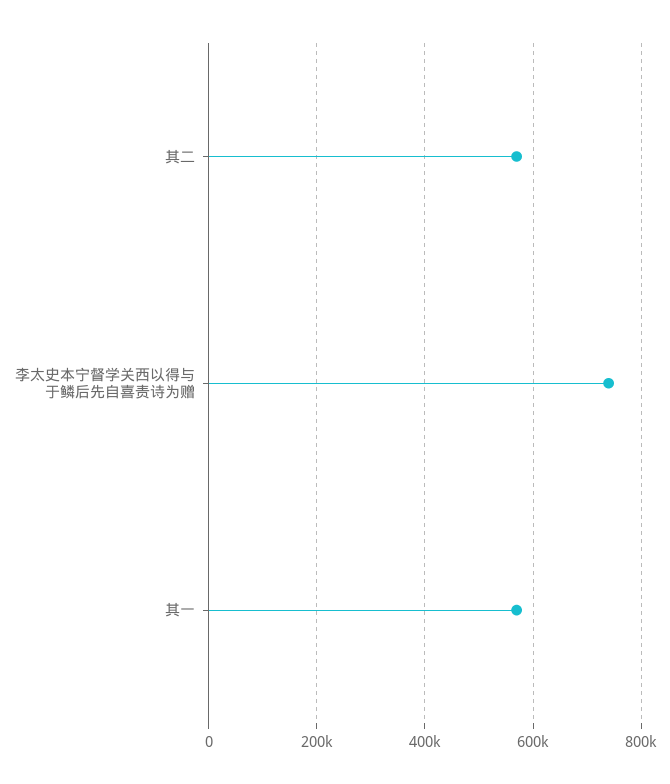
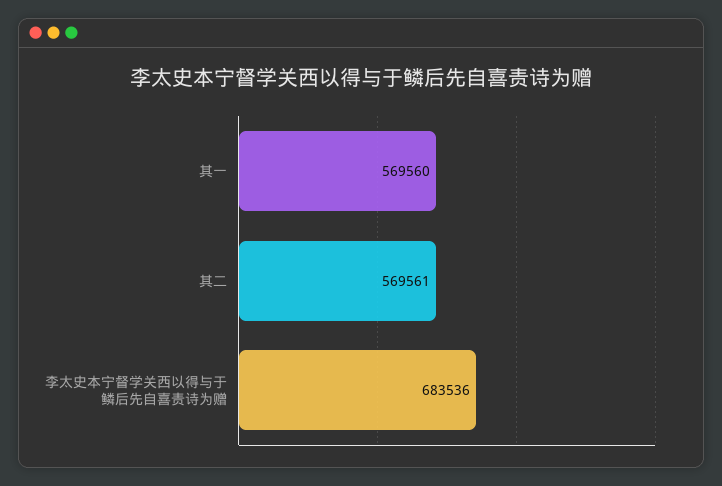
李太史本宁督学关西以得与于鳞后先自喜责诗为赠: 740000 -> 683536

